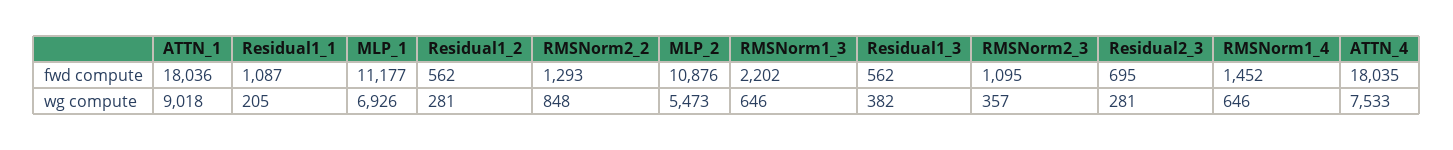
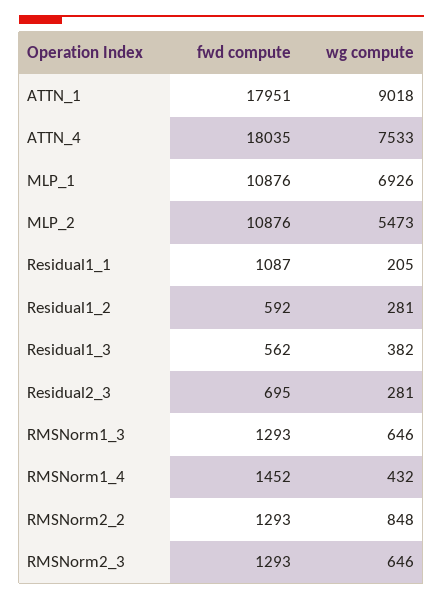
ATTN_1, fwd compute: 18036 -> 17951
MLP_1, fwd compute: 11177 -> 10876
Residual1_2, fwd compute: 562 -> 592
RMSNorm1_3, fwd compute: 2202 -> 1293
RMSNorm2_3, fwd compute: 1095 -> 1293
RMSNorm2_3, wg compute: 357 -> 646
RMSNorm1_4, wg compute: 646 -> 432

